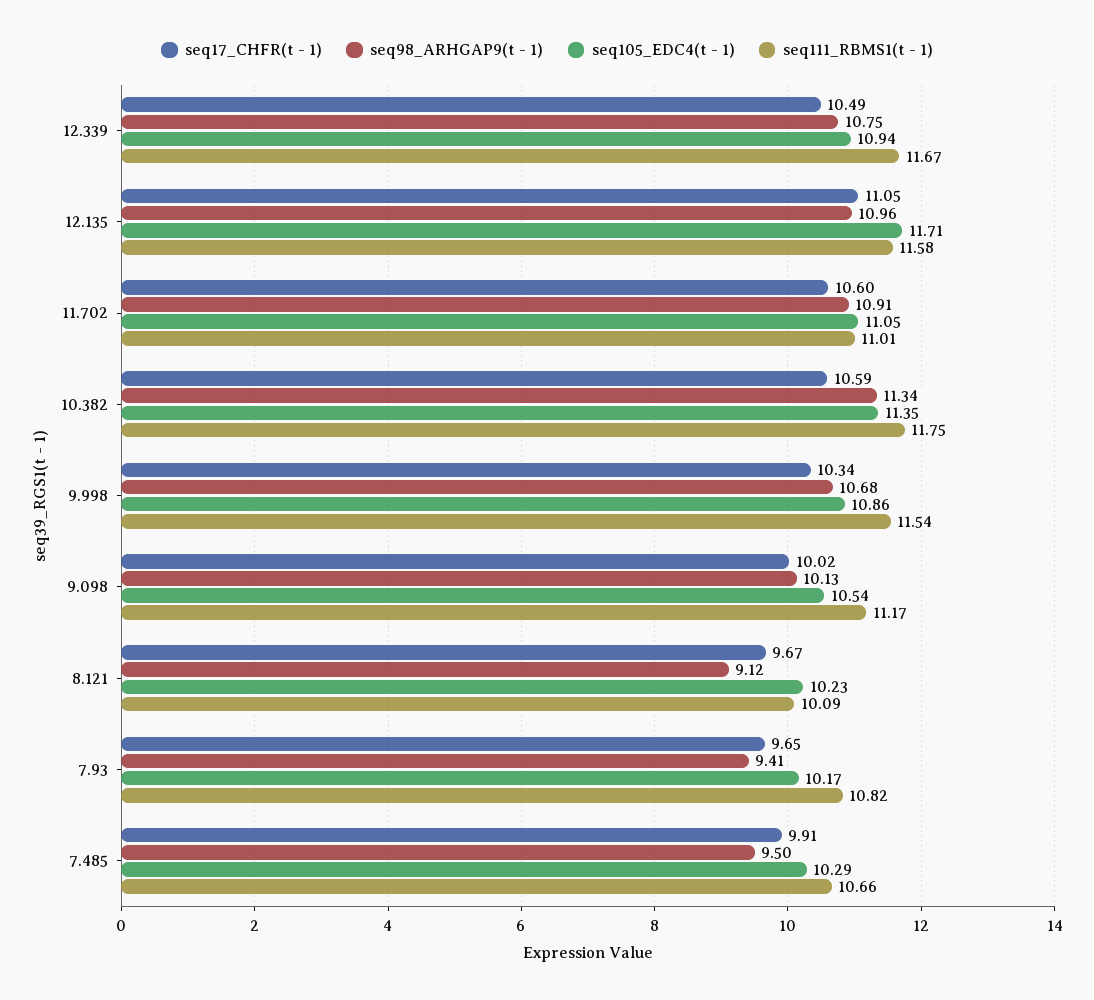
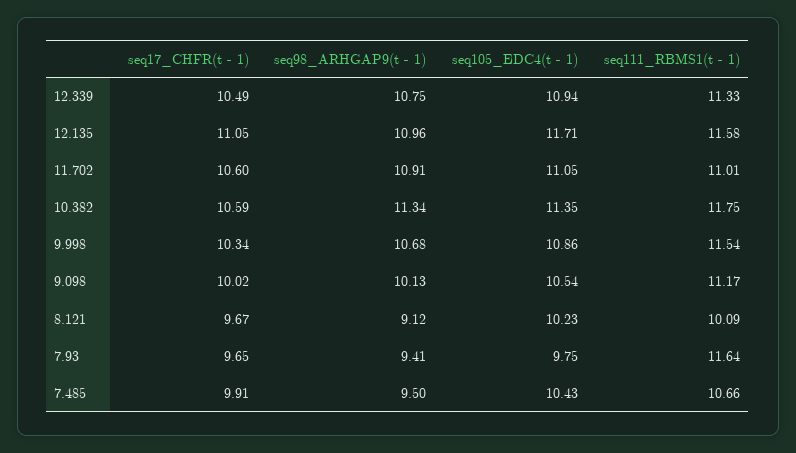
seq111_RBMS1(t - 1), 12.339: 11.67 -> 11.33
seq105_EDC4(t - 1), 7.93: 10.17 -> 9.75
seq111_RBMS1(t - 1), 7.93: 10.82 -> 11.64
seq105_EDC4(t - 1), 7.485: 10.29 -> 10.43

